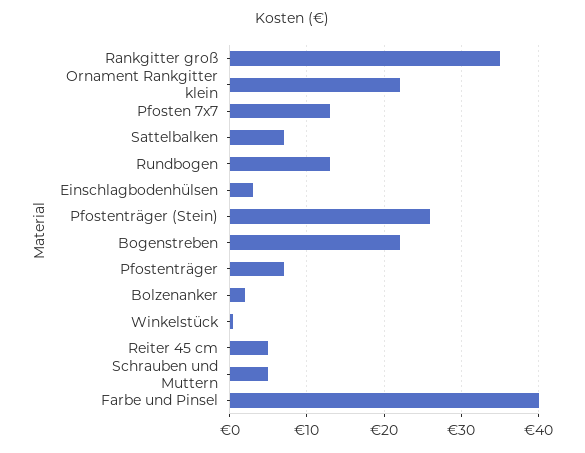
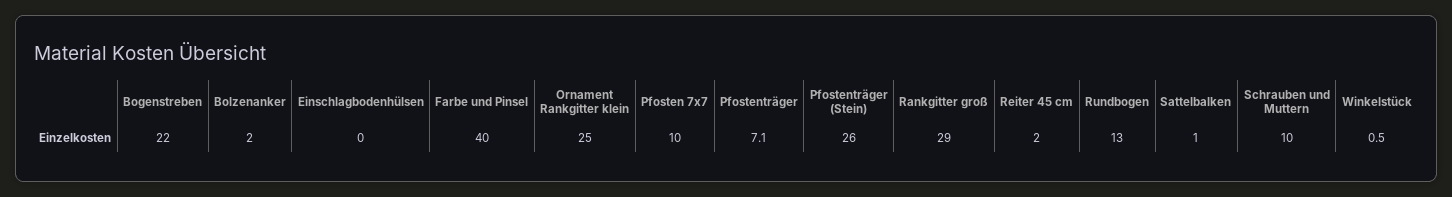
Rankgitter groß: 35 -> 29
Ornament Rankgitter klein: 22 -> 25
Pfosten 7x7: 13 -> 10
Sattelbalken: 7 -> 1
Einschlagbodenhülsen: 3 -> 0
Reiter 45 cm: 5 -> 2
Schrauben und Muttern: 5 -> 10

